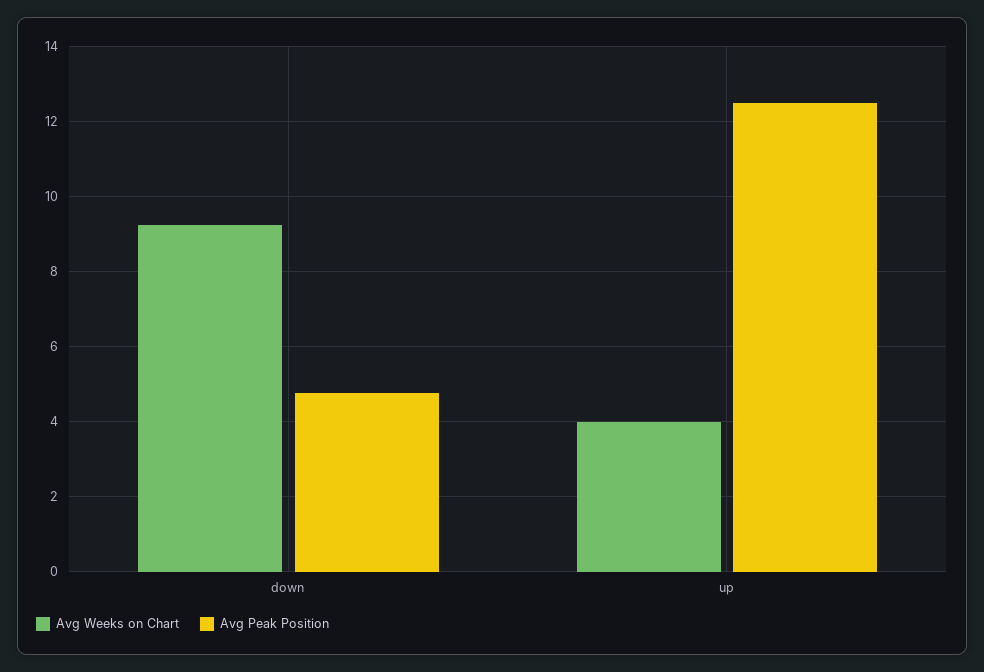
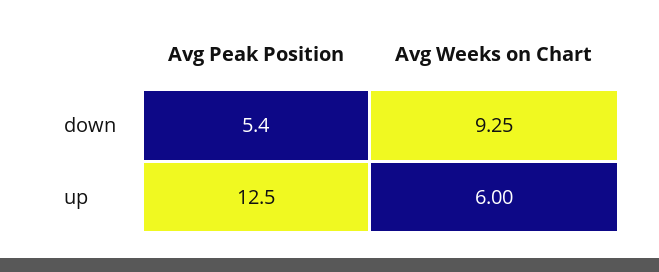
Avg Peak Position, down: 4.8 -> 5.4
Avg Weeks on Chart, up: 4 -> 6

